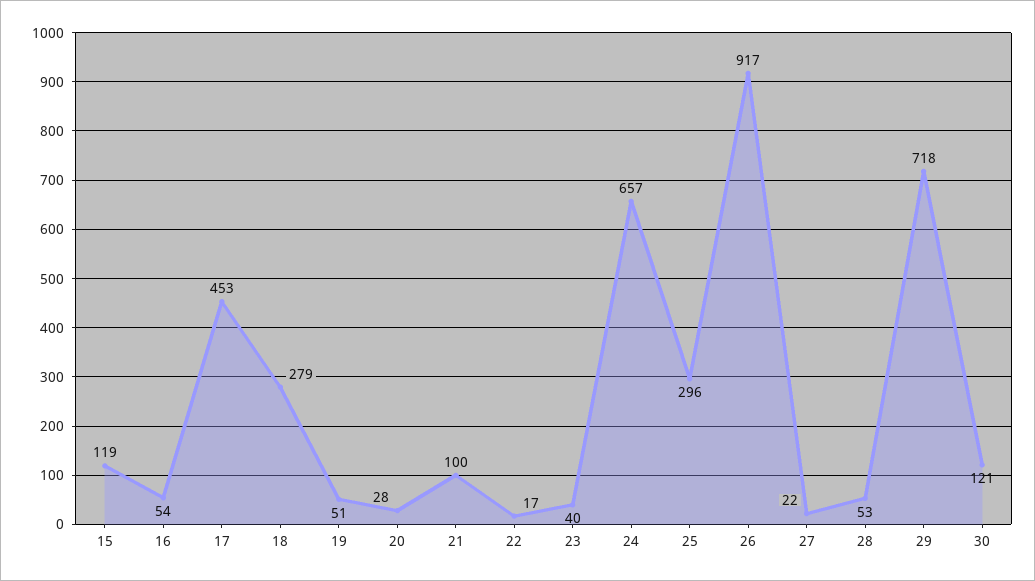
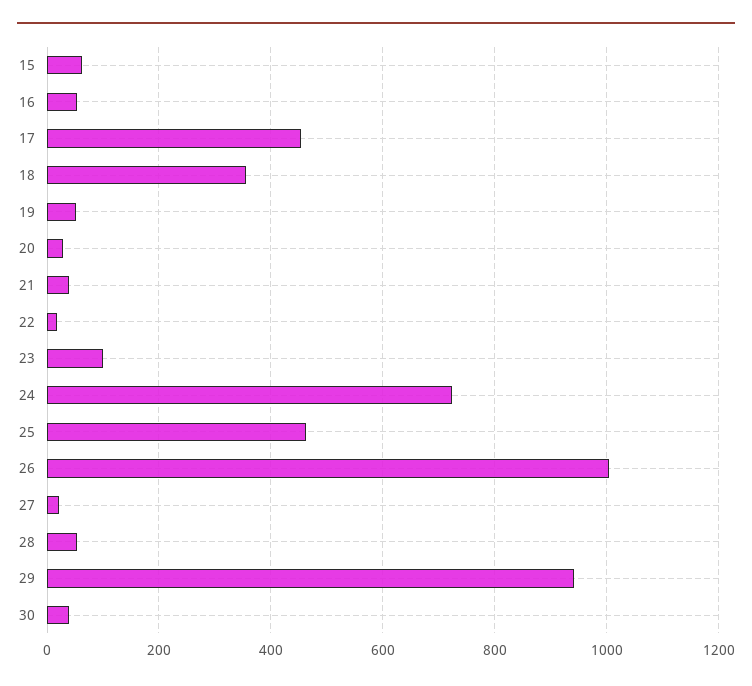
15: 119 -> 60
18: 279 -> 360
21: 100 -> 40
23: 40 -> 100
24: 657 -> 720
25: 296 -> 460
26: 917 -> 1000
29: 718 -> 940
30: 121 -> 40

